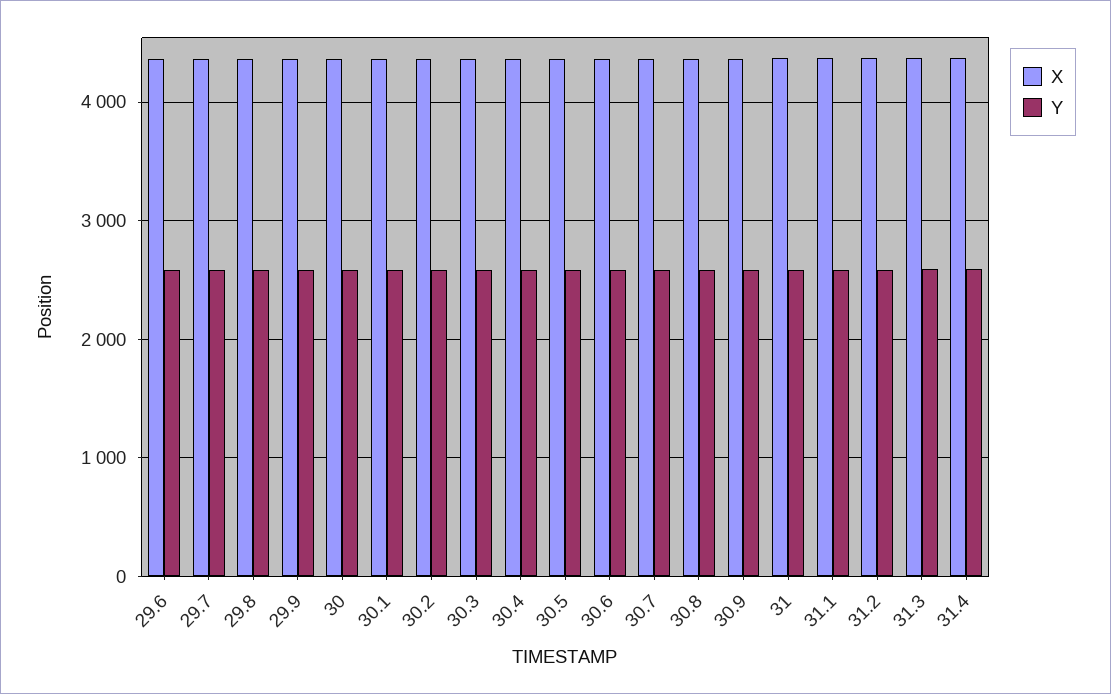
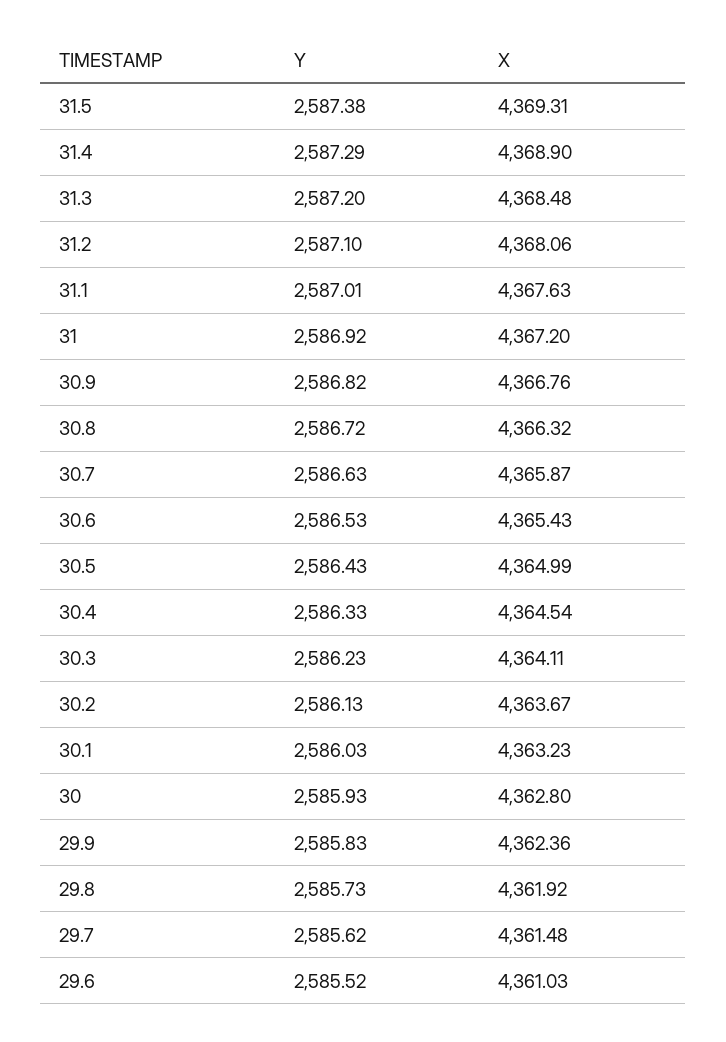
Y, 31.5: none -> 2587.38
X, 31.5: none -> 4369.31

